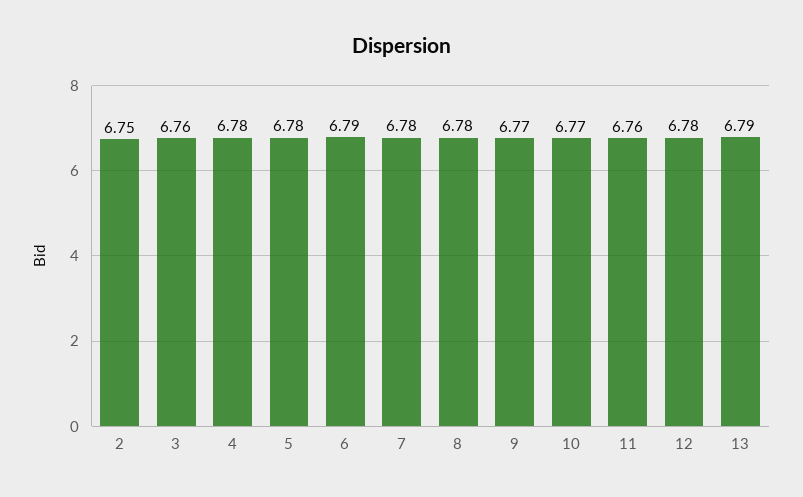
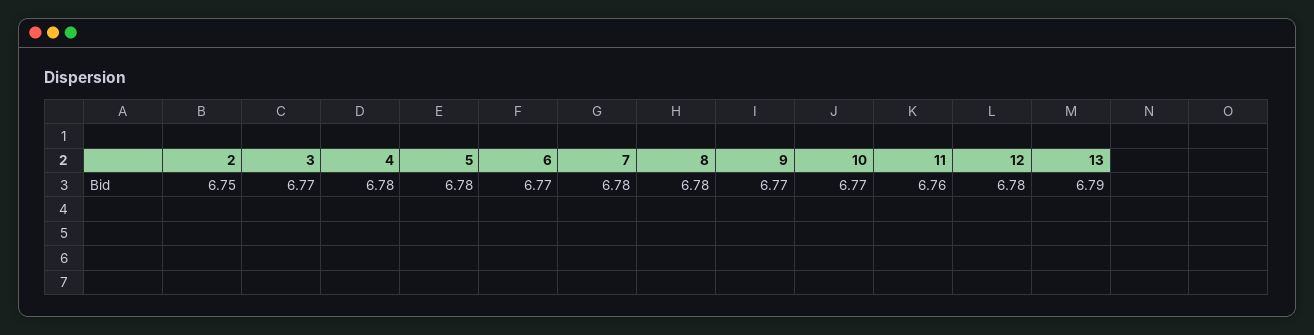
3: 6.76 -> 6.77
6: 6.79 -> 6.77

